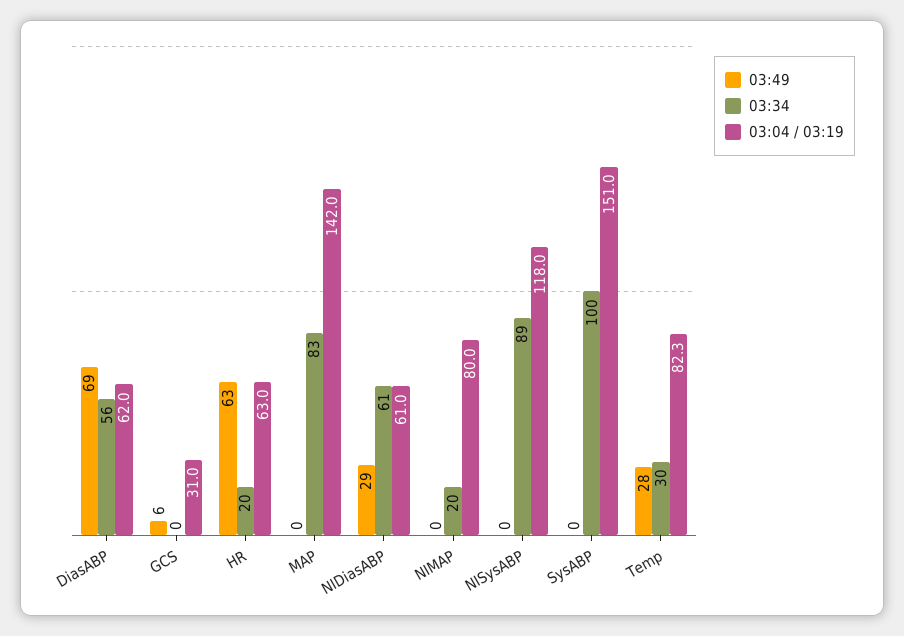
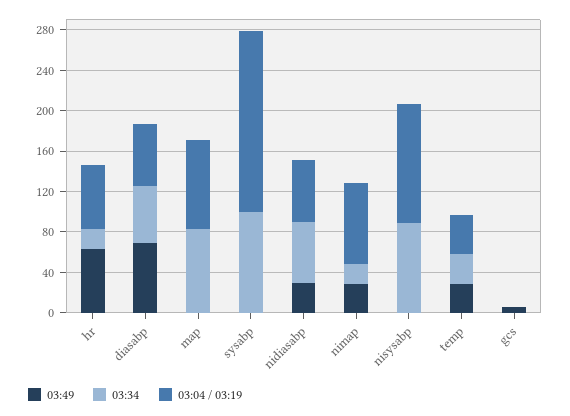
03:04 / 03:19, GCS: 31 -> 0
03:04 / 03:19, MAP: 142 -> 90
03:49, NIMAP: 0 -> 30
03:04 / 03:19, SysABP: 151 -> 180
03:04 / 03:19, Temp: 82.3 -> 40

